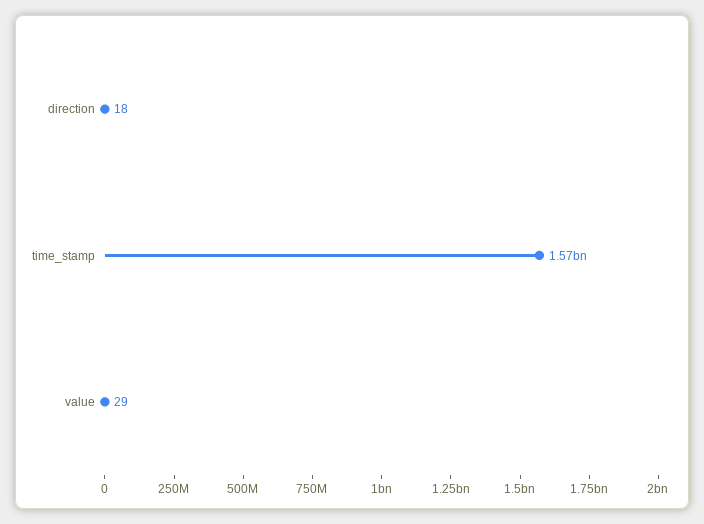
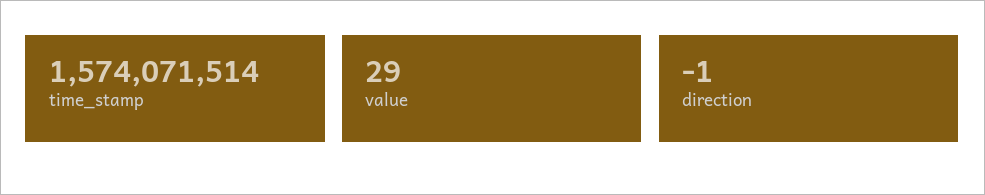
direction: 18 -> -1

